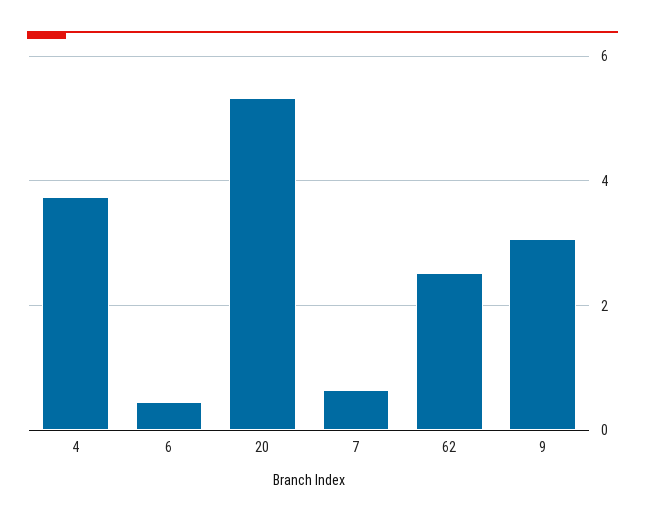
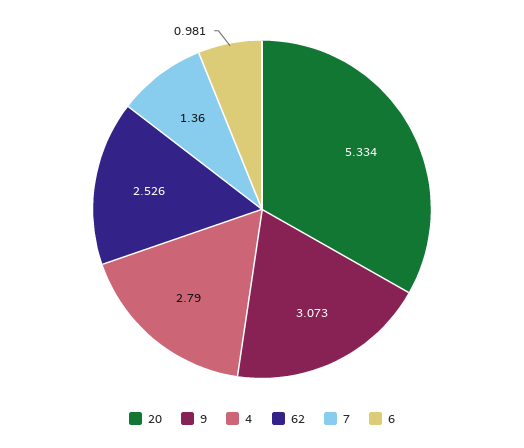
4: 3.8 -> 2.79
6: 0.4 -> 0.981
7: 0.6 -> 1.36

